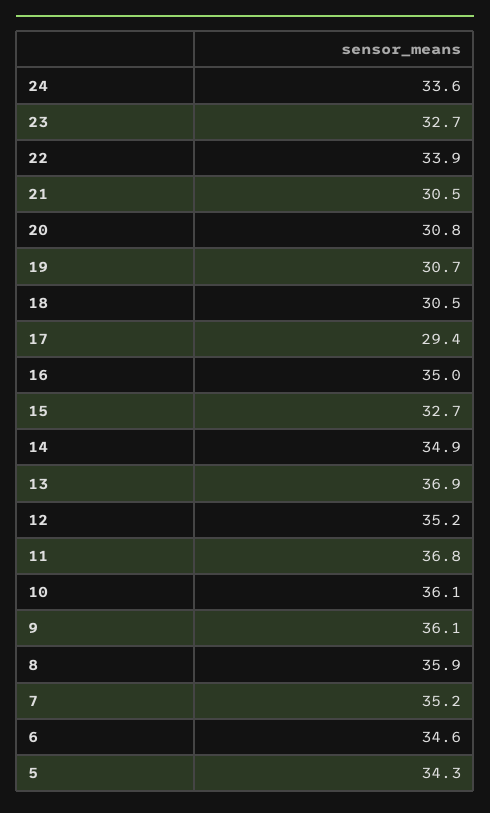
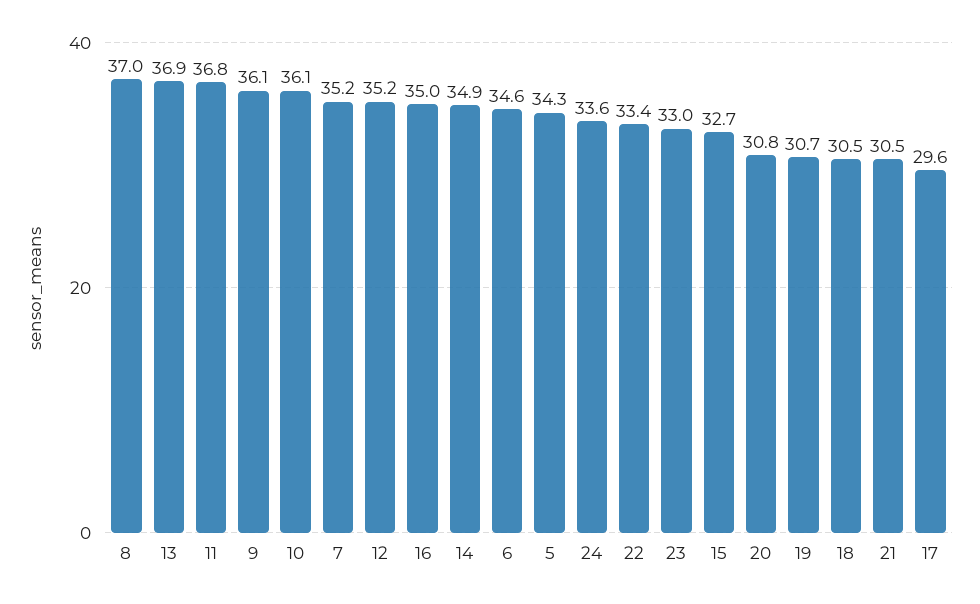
23: 32.7 -> 33
22: 33.9 -> 33.4
17: 29.4 -> 29.6
8: 35.9 -> 37

